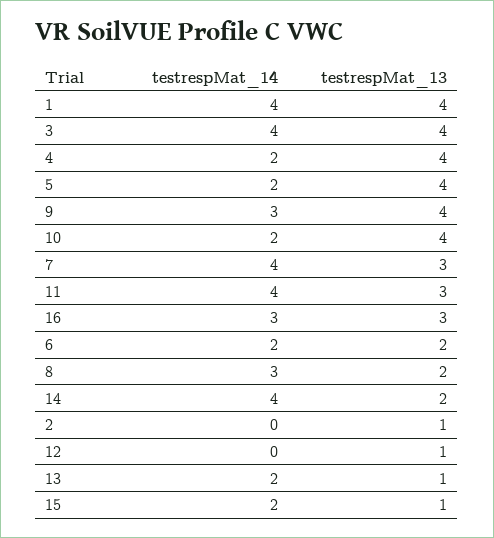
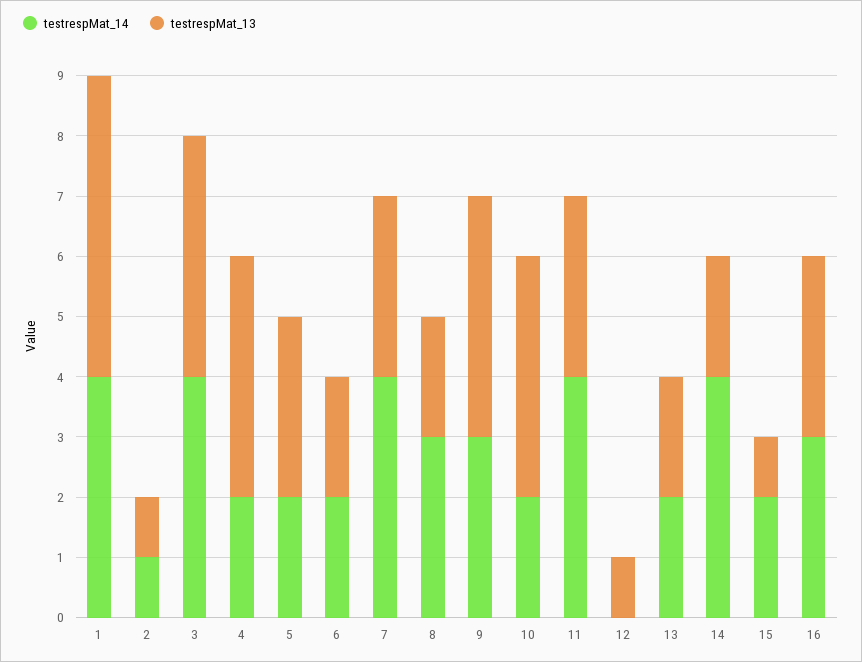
testrespMat_13, 1: 4 -> 5
testrespMat_13, 5: 4 -> 3
testrespMat_14, 2: 0 -> 1
testrespMat_13, 13: 1 -> 2

